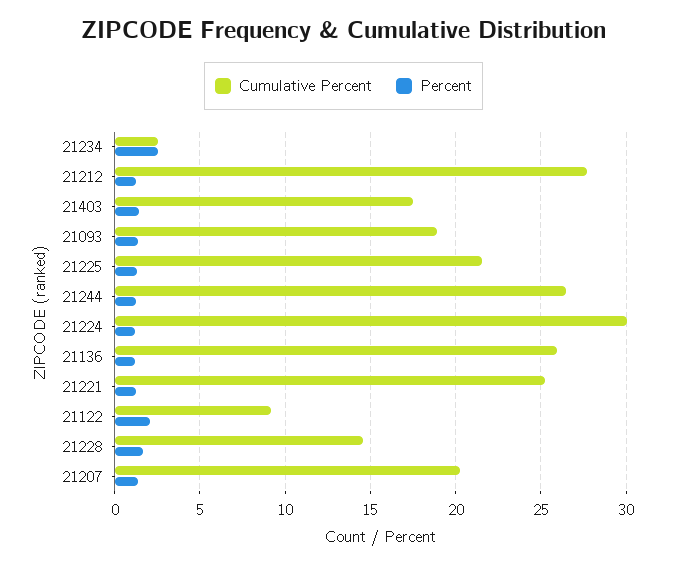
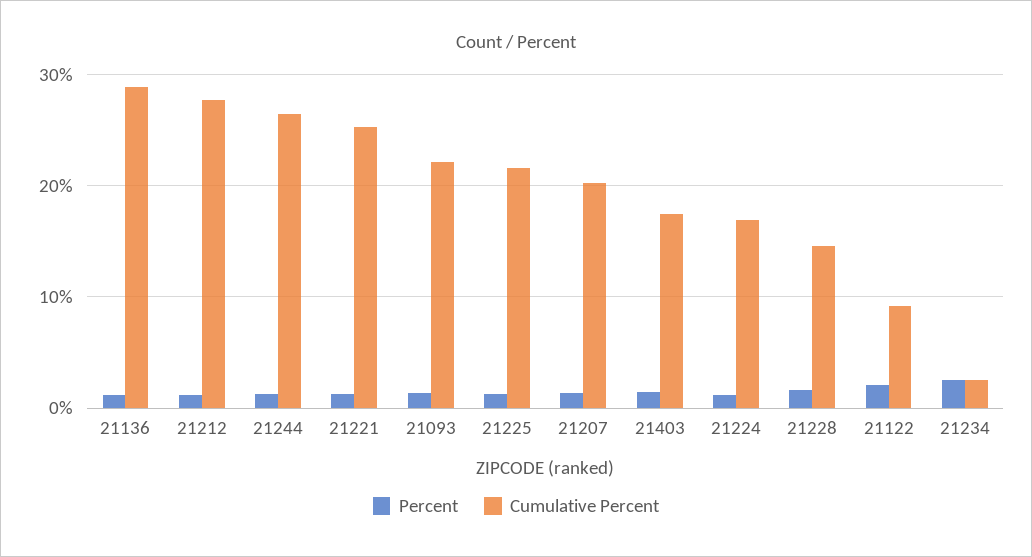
Cumulative Percent, 21093: 19 -> 22
Cumulative Percent, 21224: 30 -> 17
Cumulative Percent, 21136: 26 -> 29

